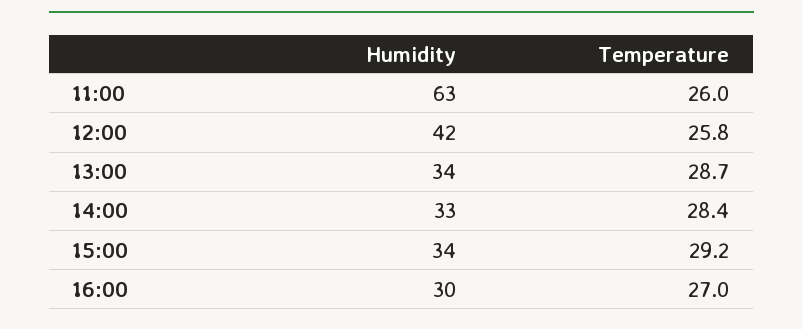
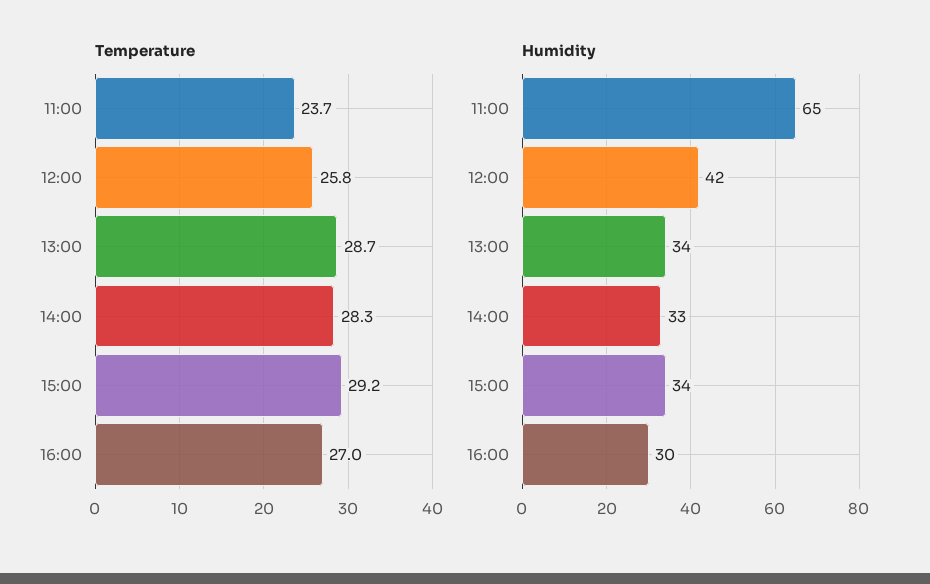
Humidity, 11:00: 63 -> 65
Temperature, 11:00: 26 -> 23.7
Temperature, 14:00: 28.4 -> 28.3

